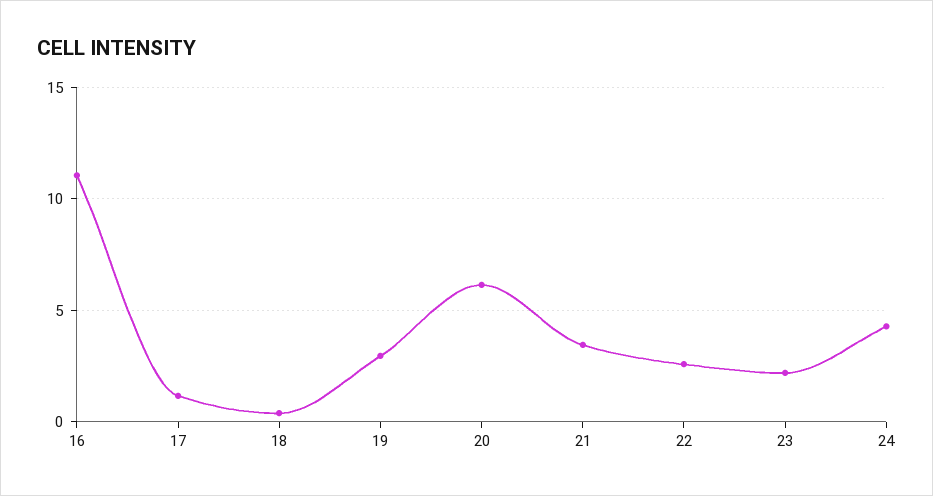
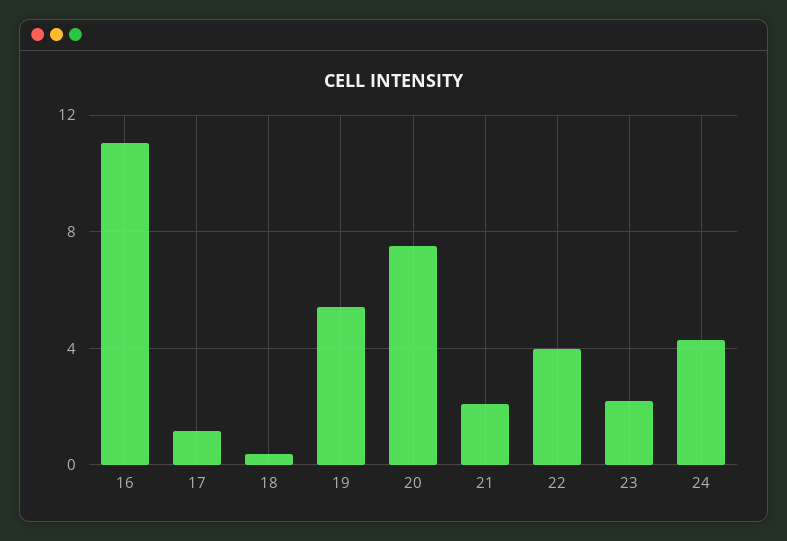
19: 3 -> 5.5
20: 6 -> 7.5
21: 3.5 -> 2
22: 2.5 -> 4

